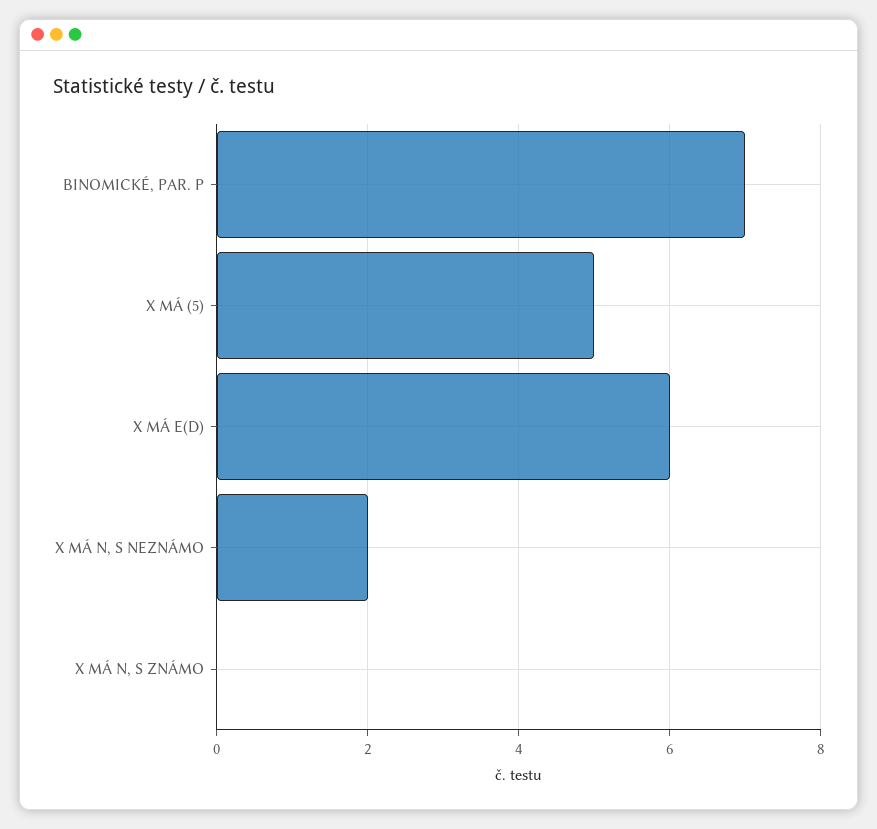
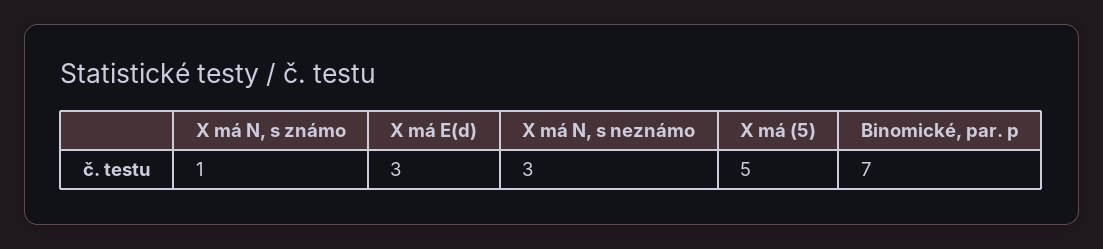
X MÁ E(D): 6 -> 3
X MÁ N, S NEZNÁMO: 2 -> 3
X MÁ N, S ZNÁMO: 0 -> 1

